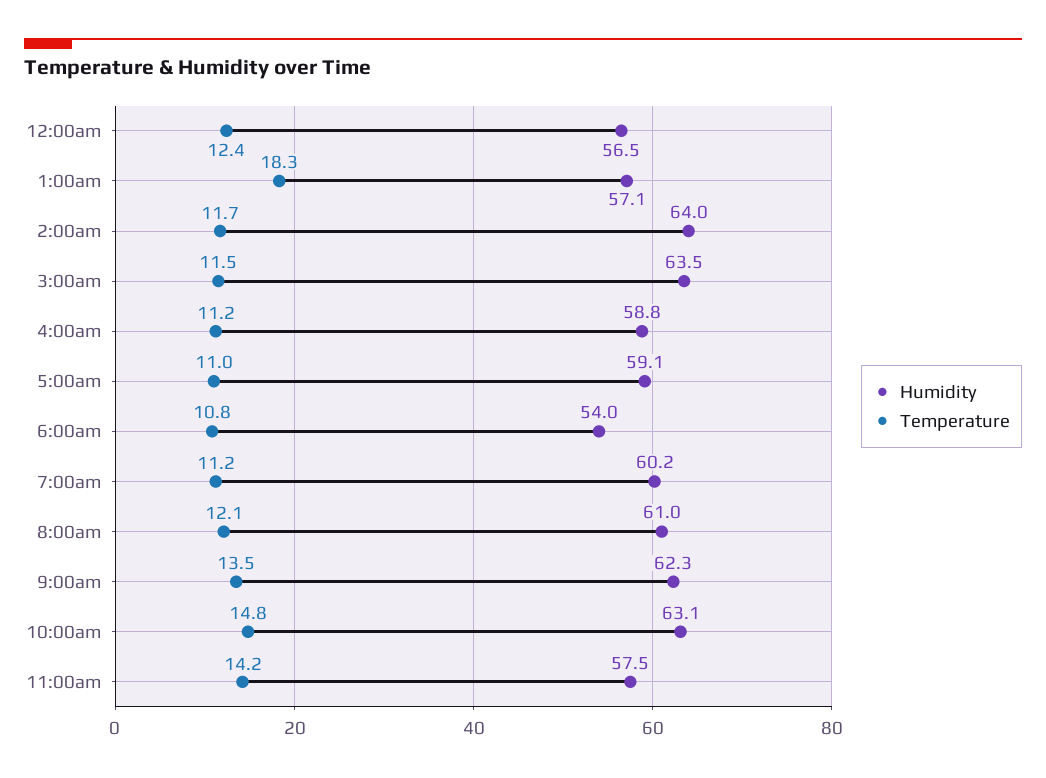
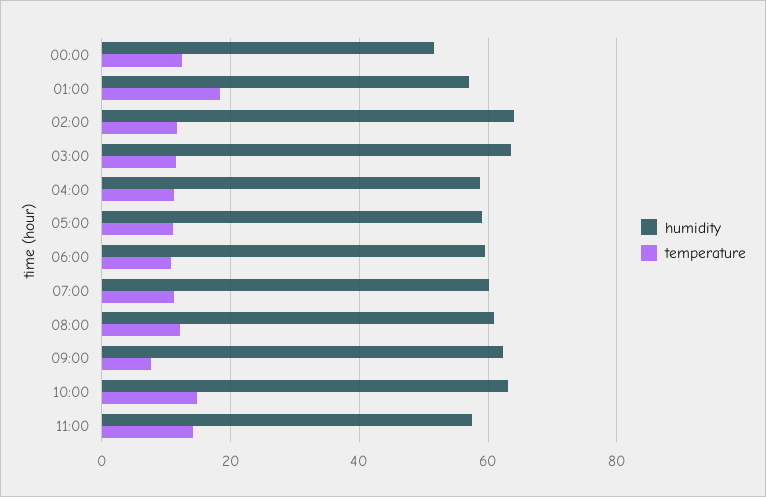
Humidity, 12:00am: 56.5 -> 52
Humidity, 6:00am: 54 -> 60
Temperature, 9:00am: 13.5 -> 8

